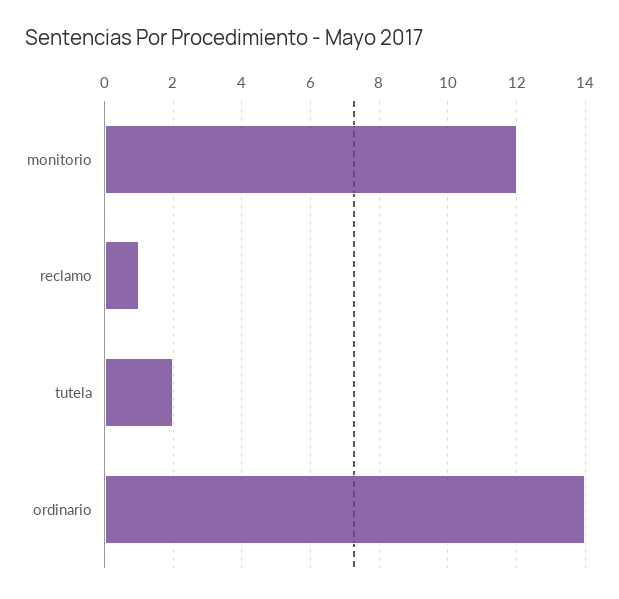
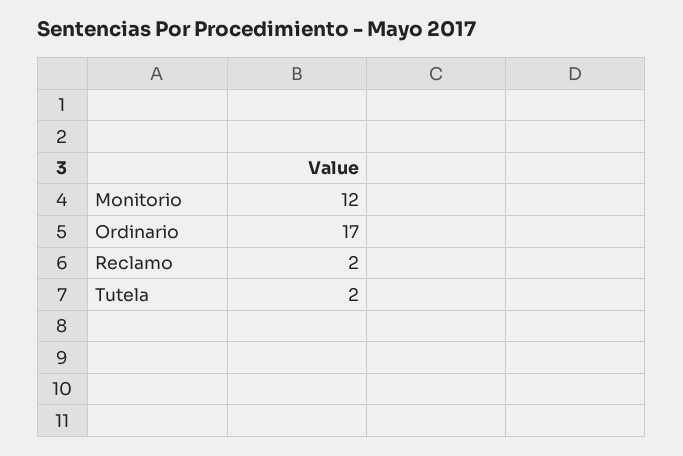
reclamo: 1 -> 2
ordinario: 14 -> 17

